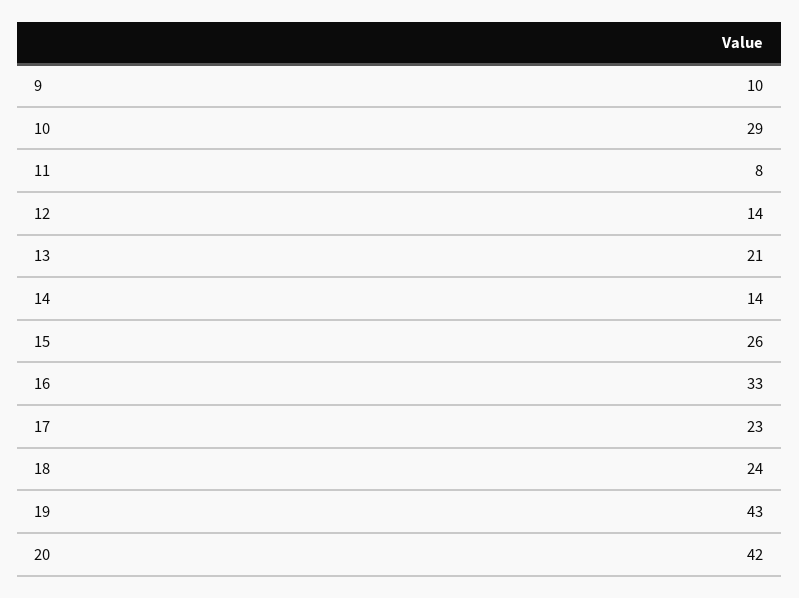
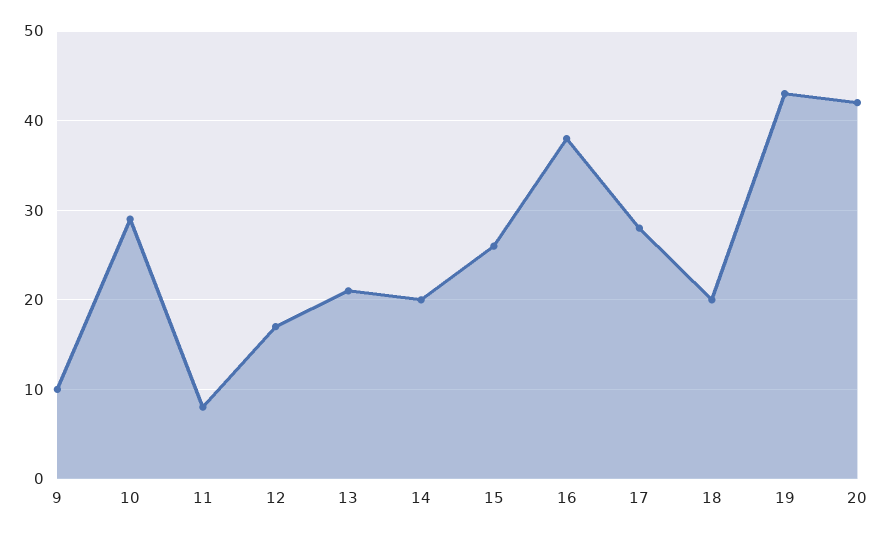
12: 14 -> 17
14: 14 -> 20
16: 33 -> 38
17: 23 -> 28
18: 24 -> 20

